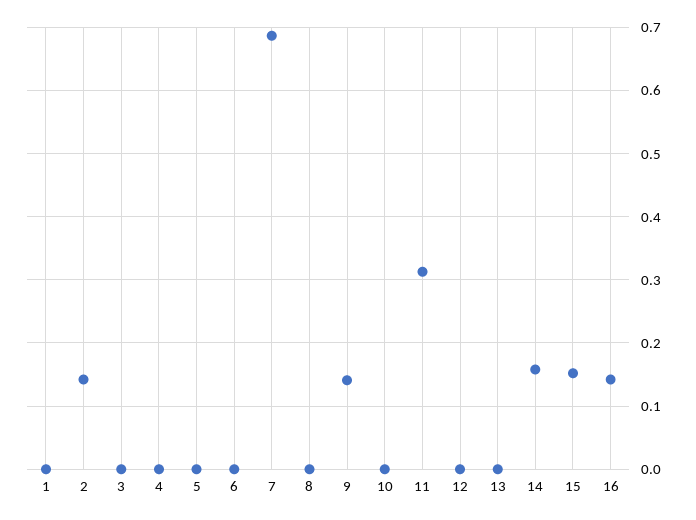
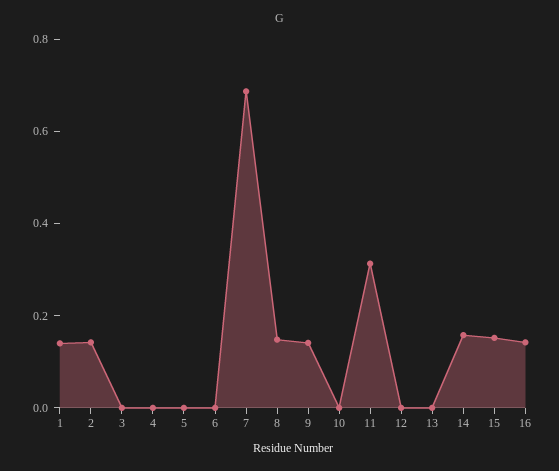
1: 0 -> 0.15
8: 0 -> 0.15

